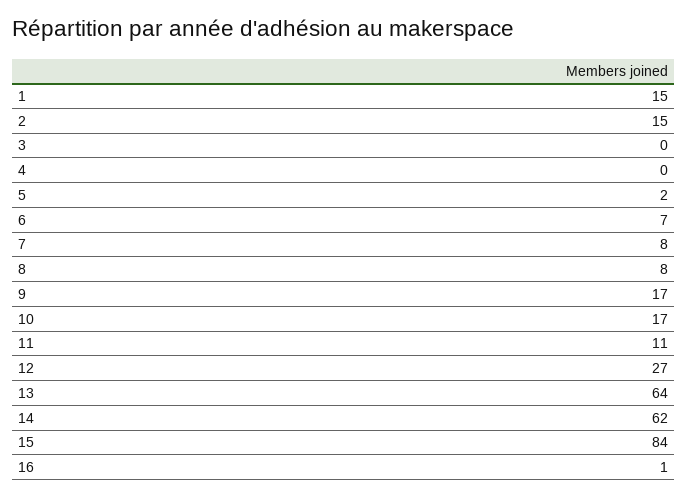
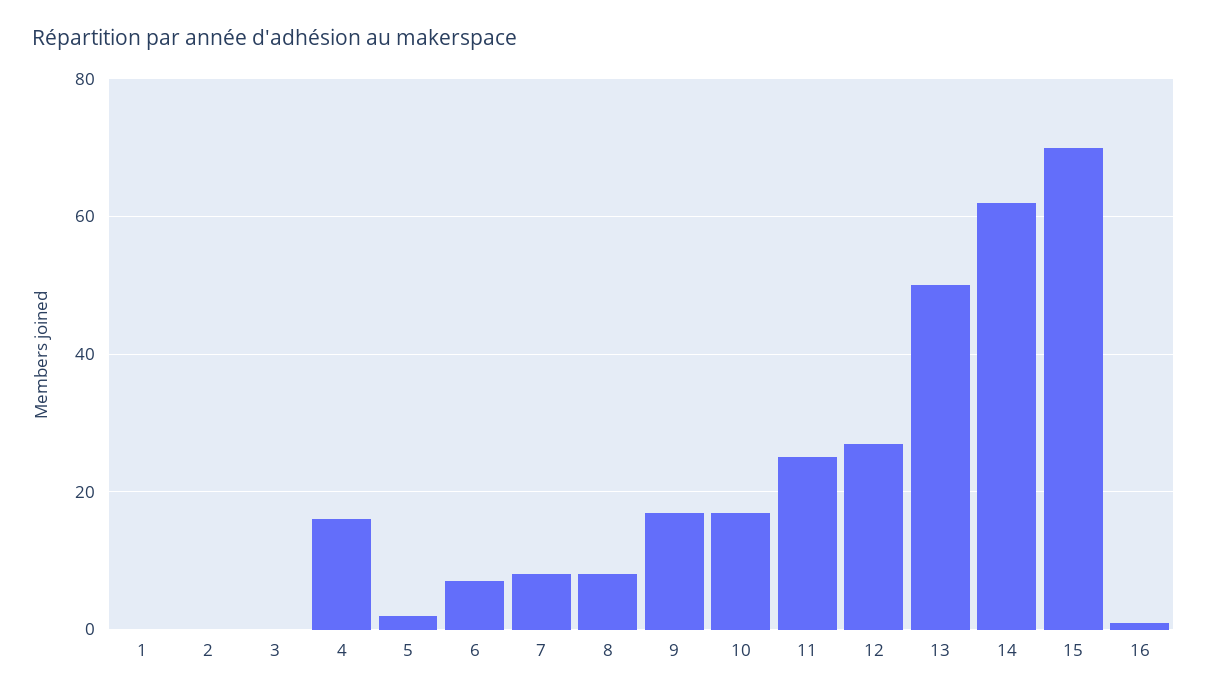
1: 15 -> 0
2: 15 -> 0
4: 0 -> 15
11: 11 -> 25
13: 64 -> 50
15: 84 -> 70

